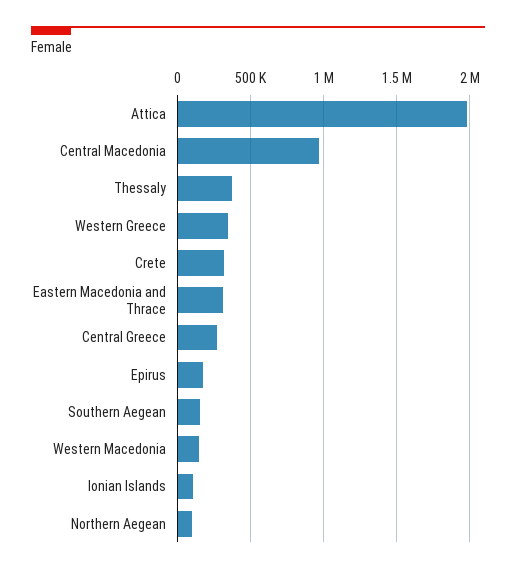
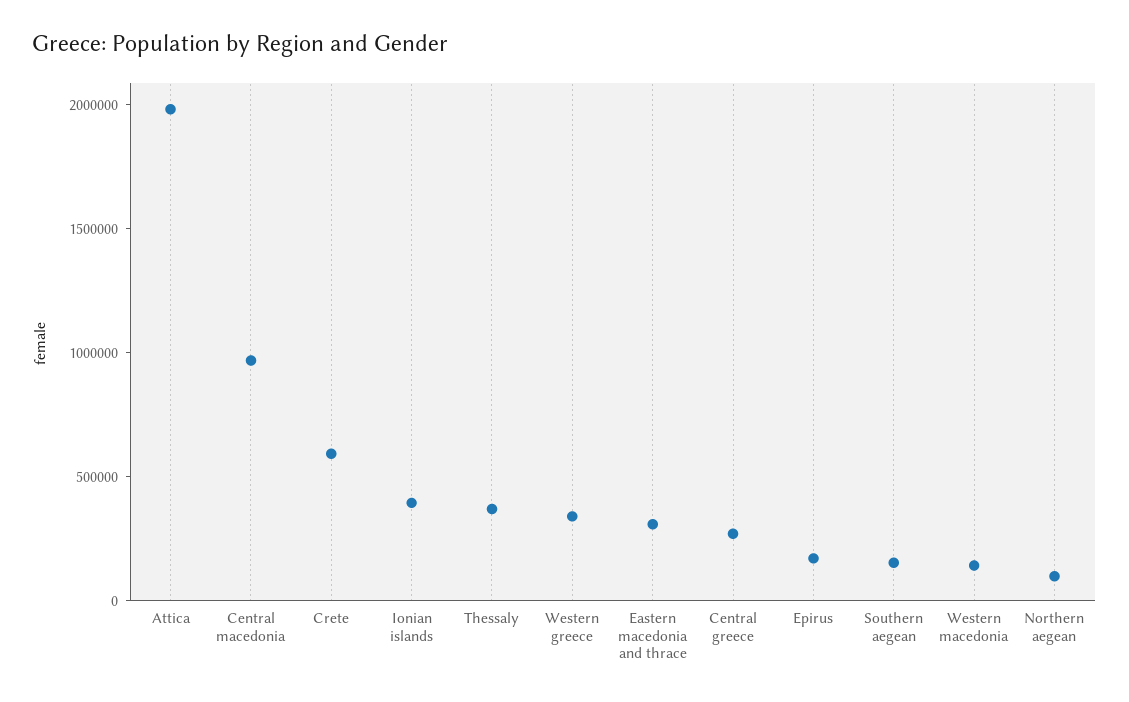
Crete: 300000 -> 600000
Ionian Islands: 100000 -> 400000

